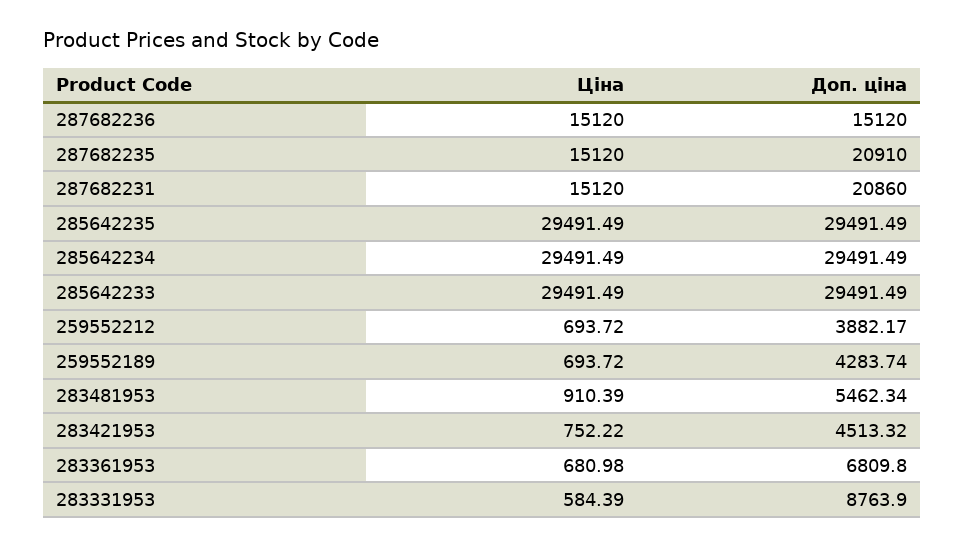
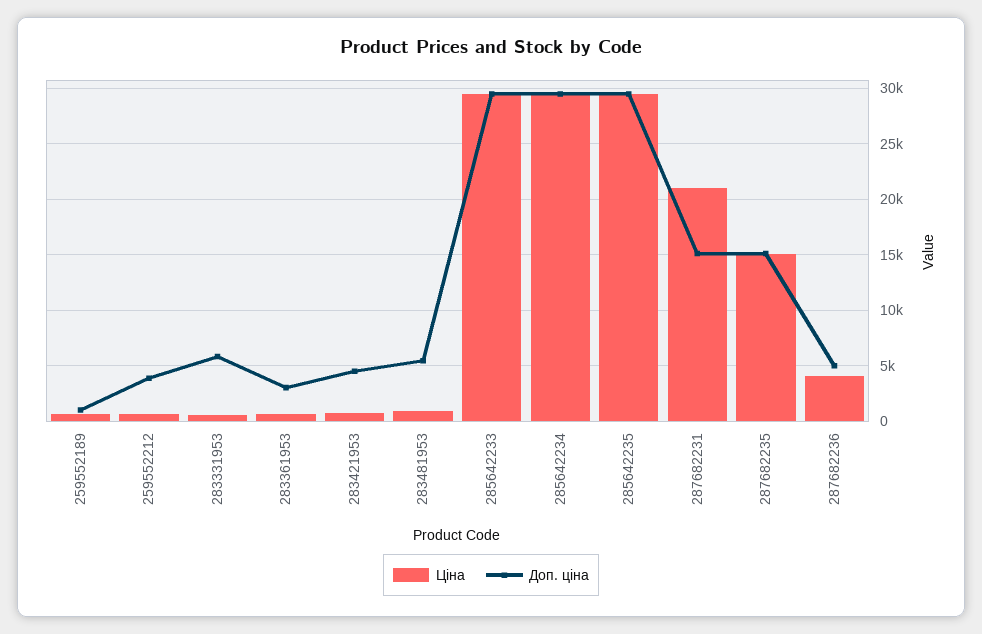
Ціна, 287682236: 15120 -> 4000
Доп. ціна, 287682236: 15120 -> 5000
Доп. ціна, 287682235: 20910 -> 15000
Ціна, 287682231: 15120 -> 21000
Доп. ціна, 287682231: 20860 -> 15000
Доп. ціна, 259552189: 4283.74 -> 1000
Доп. ціна, 283361953: 6809.8 -> 3000
Доп. ціна, 283331953: 8763.9 -> 6000

